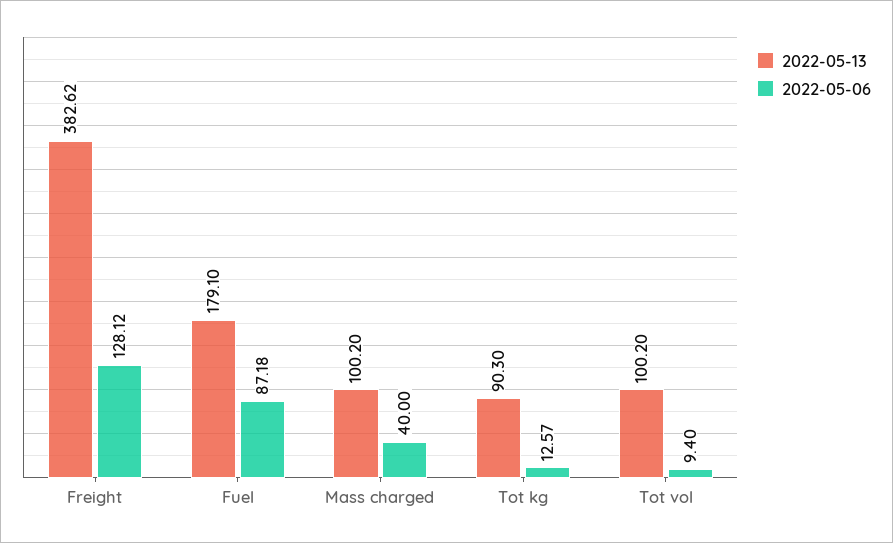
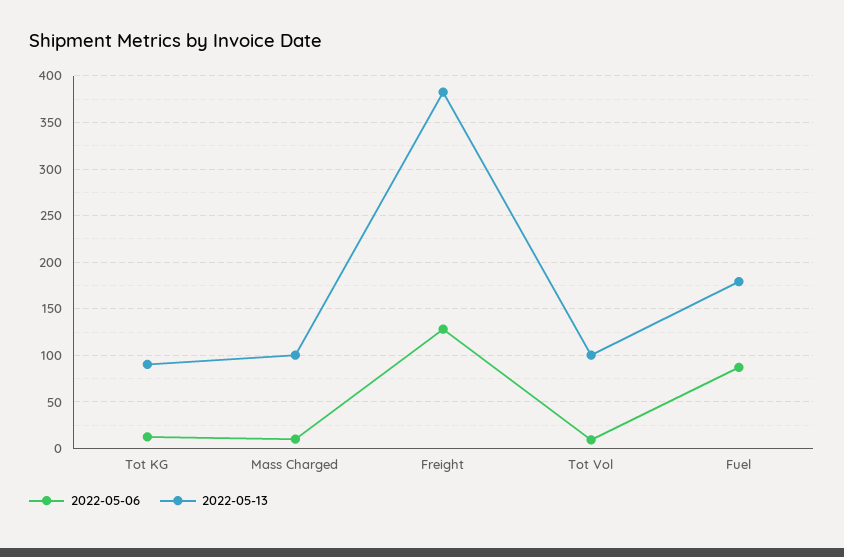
2022-05-06, Mass charged: 40 -> 10

